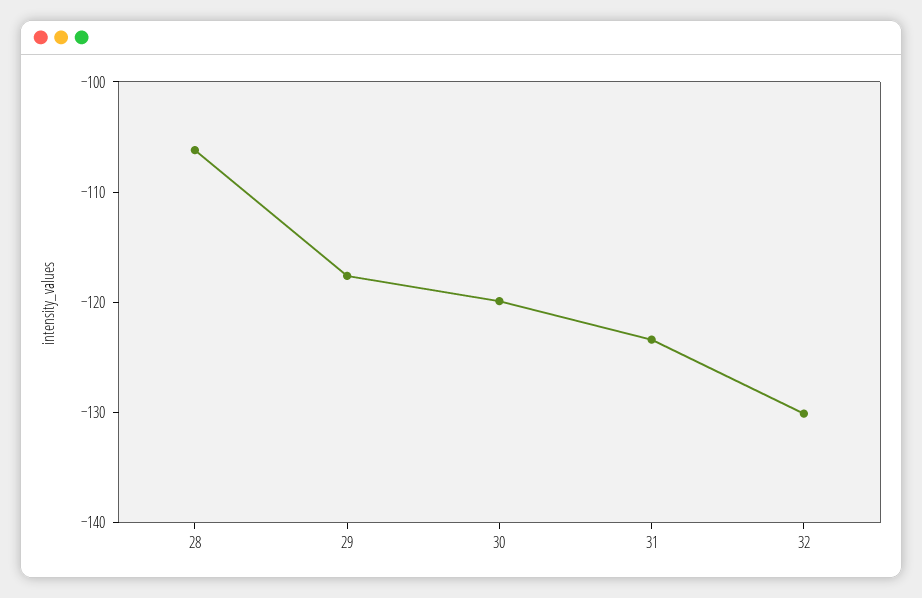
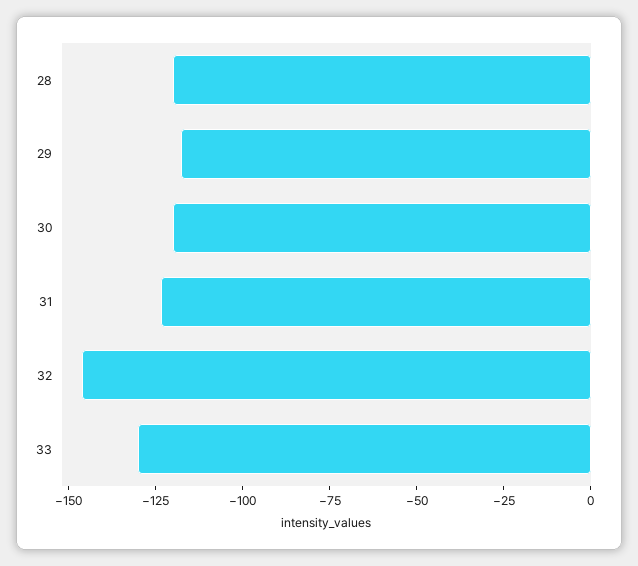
28: -106 -> -120
32: -130 -> -145
33: none -> -130

